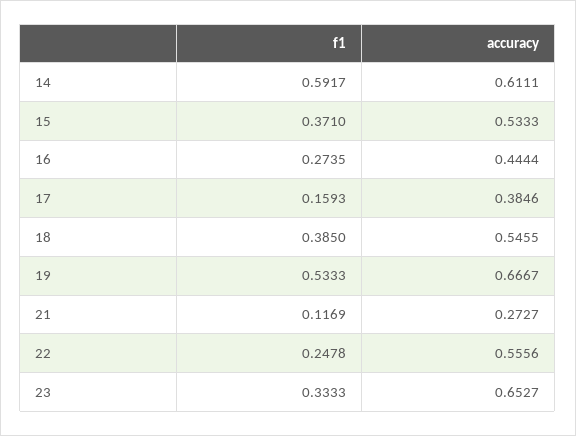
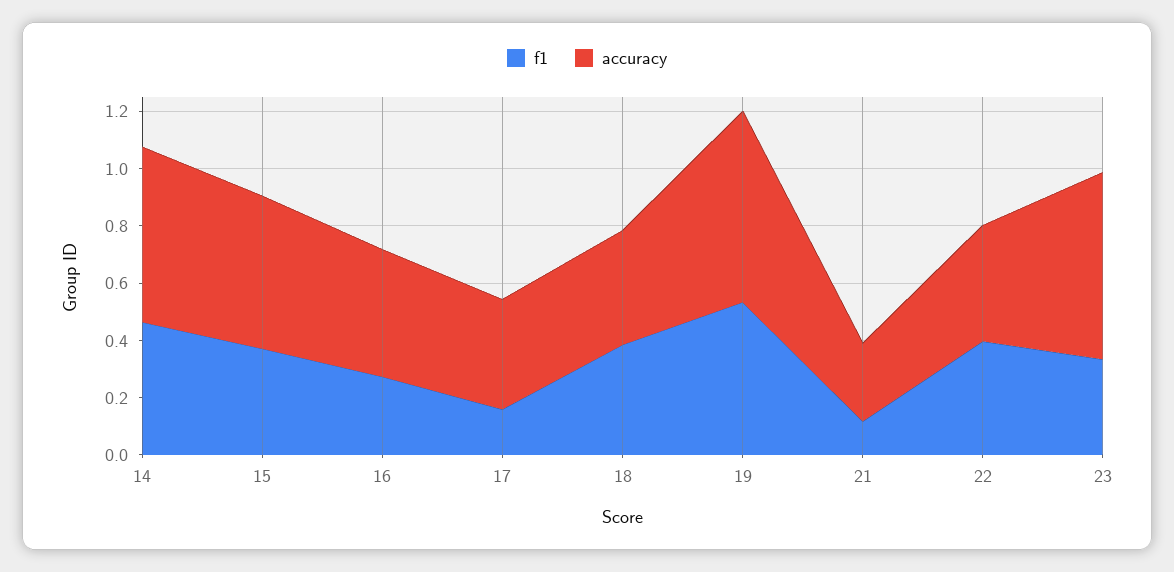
f1, 14: 0.5917 -> 0.45
accuracy, 18: 0.5455 -> 0.4
f1, 22: 0.2478 -> 0.4
accuracy, 22: 0.5556 -> 0.4

